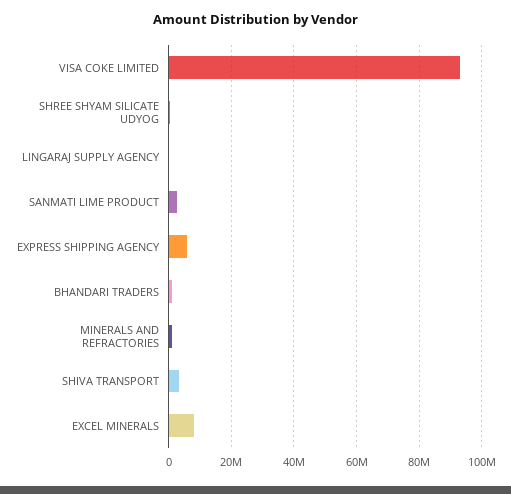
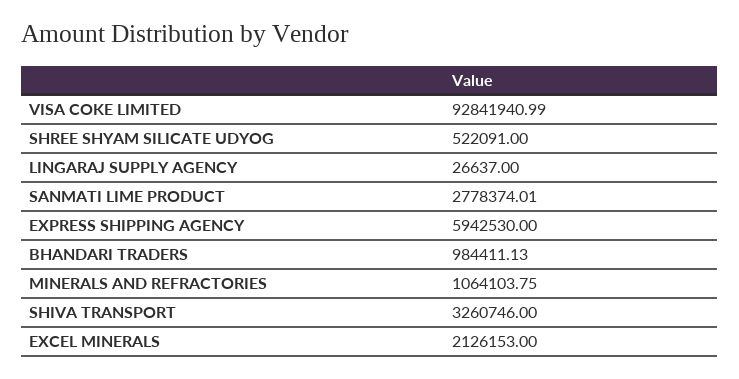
EXCEL MINERALS: 8000000 -> 2126153

